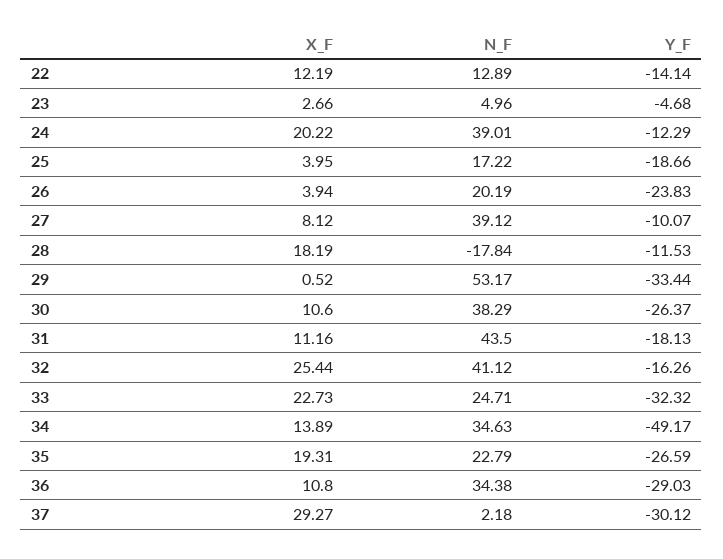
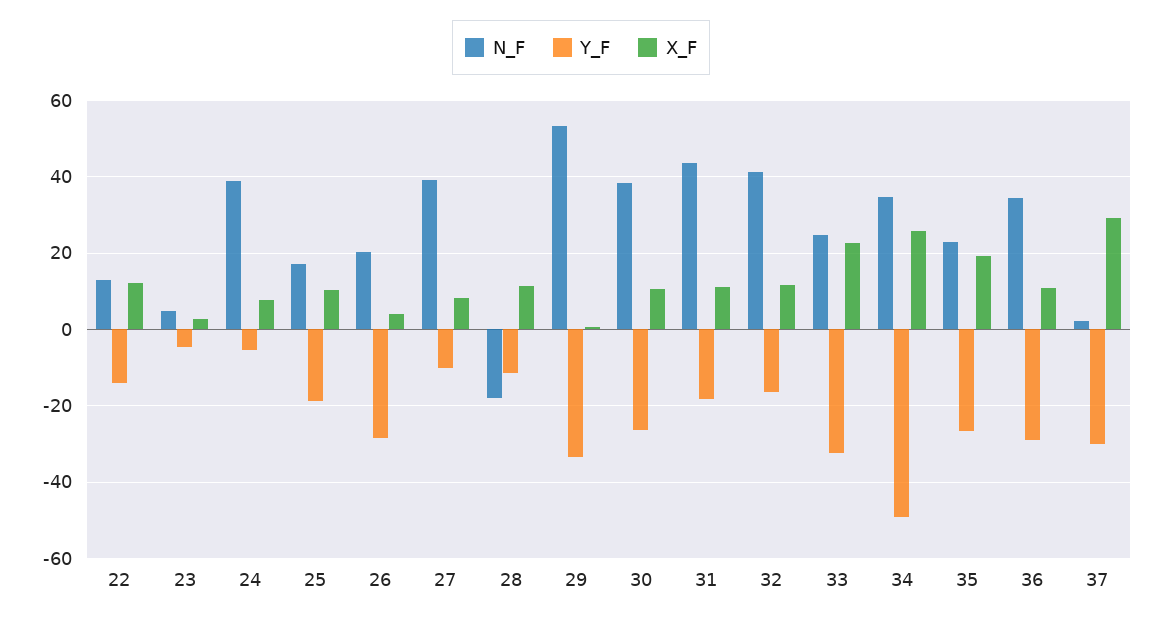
X_F, 24: 20.22 -> 8
Y_F, 24: -12.29 -> -6
X_F, 25: 3.95 -> 10
Y_F, 26: -23.83 -> -28
X_F, 28: 18.19 -> 12
X_F, 32: 25.44 -> 12
X_F, 34: 13.89 -> 26

